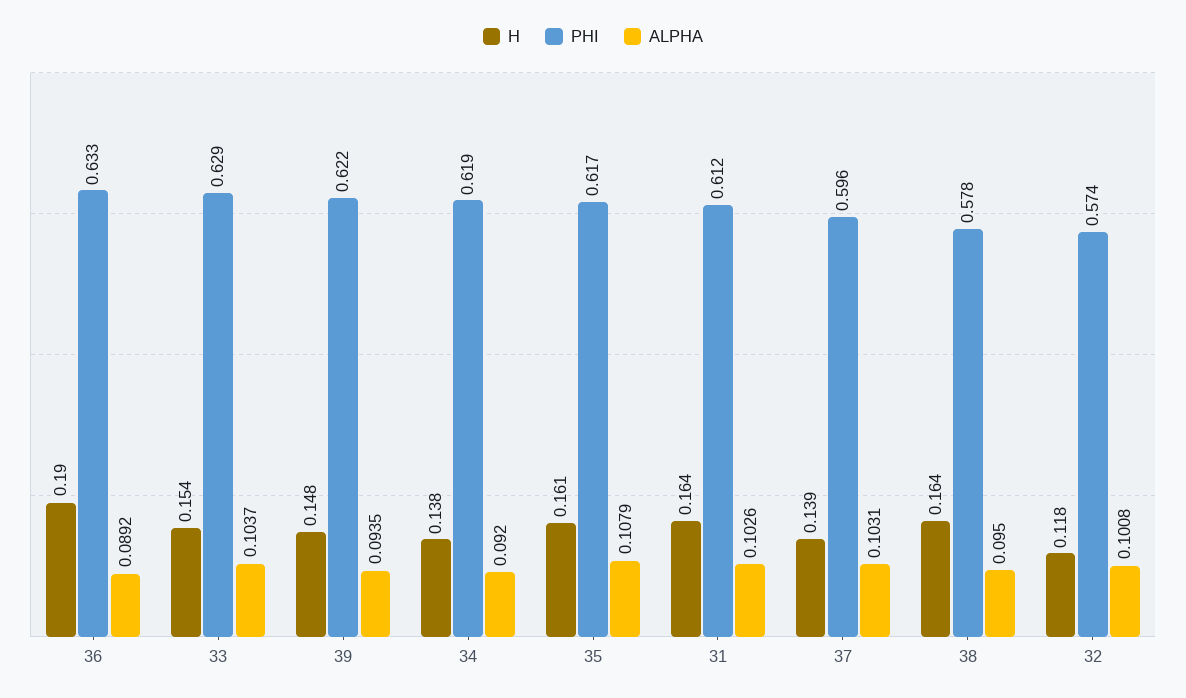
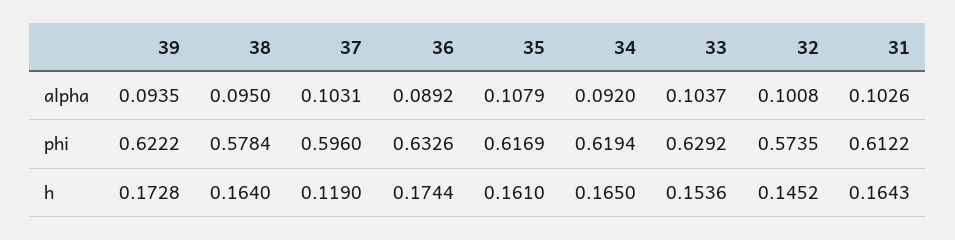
H, 36: 0.19 -> 0.1744
H, 39: 0.148 -> 0.1728
H, 34: 0.138 -> 0.165
H, 37: 0.139 -> 0.119
H, 32: 0.118 -> 0.1452

